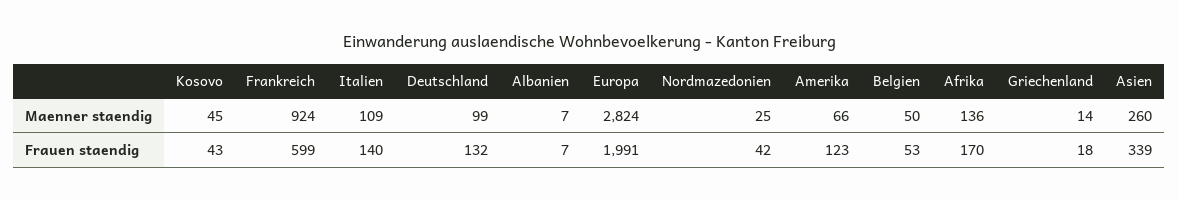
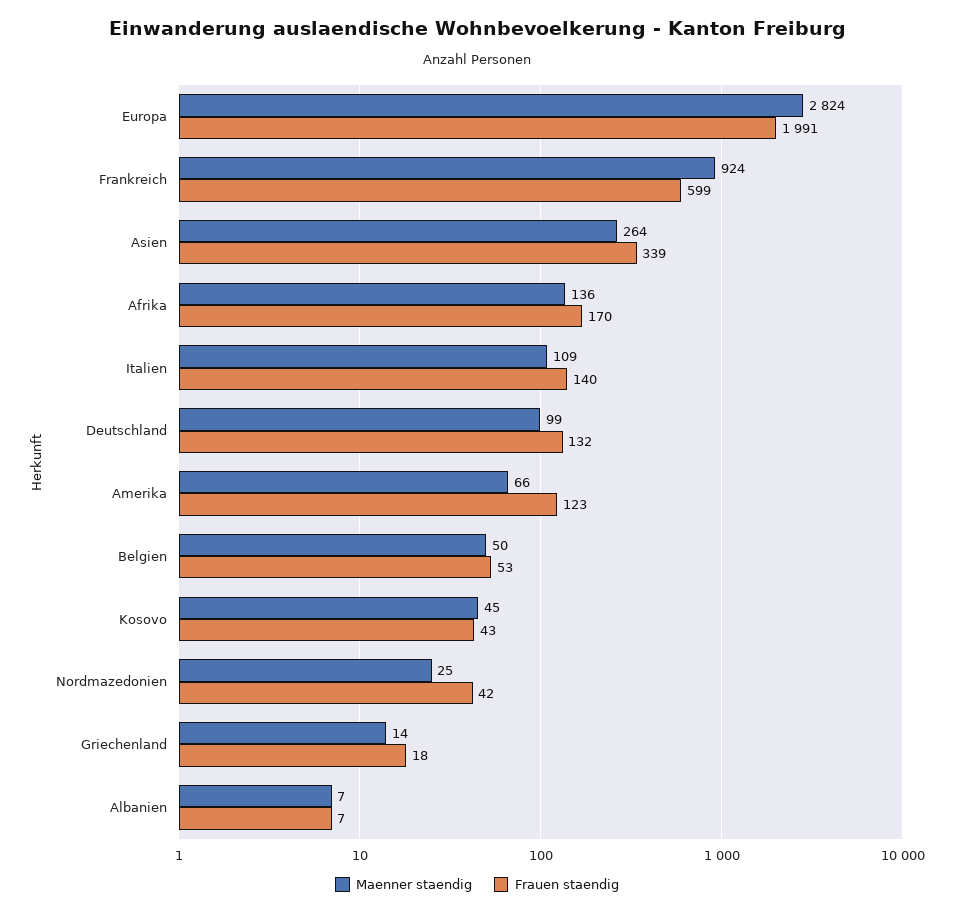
Maenner staendig, Asien: 260 -> 264

